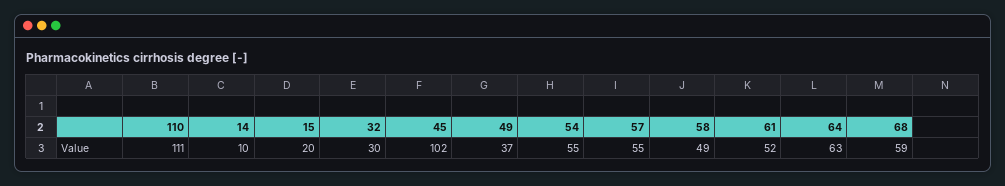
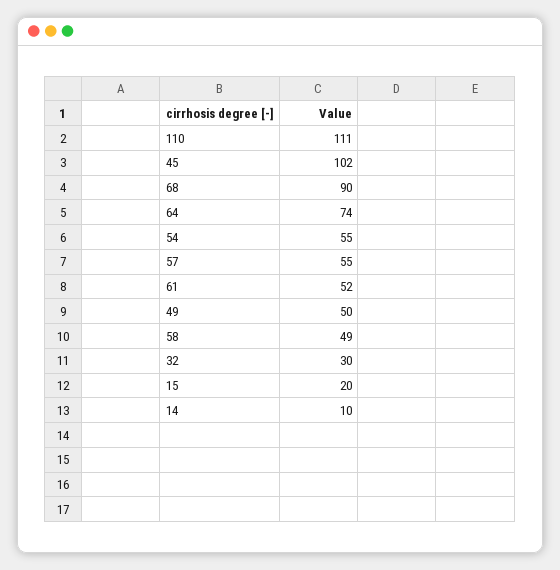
49: 37 -> 50
64: 63 -> 74
68: 59 -> 90

